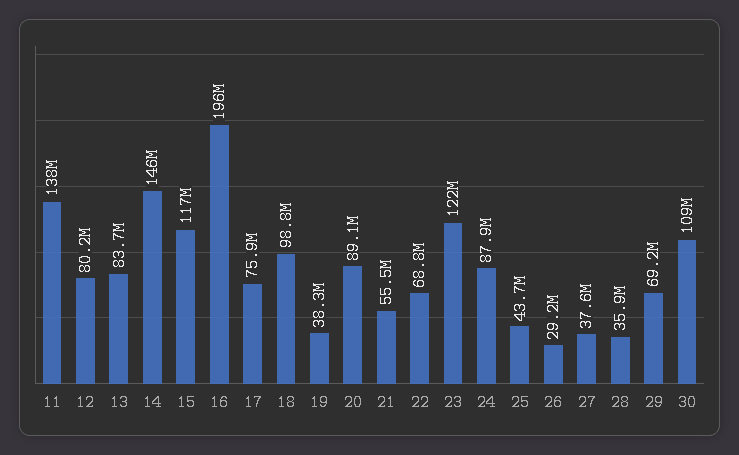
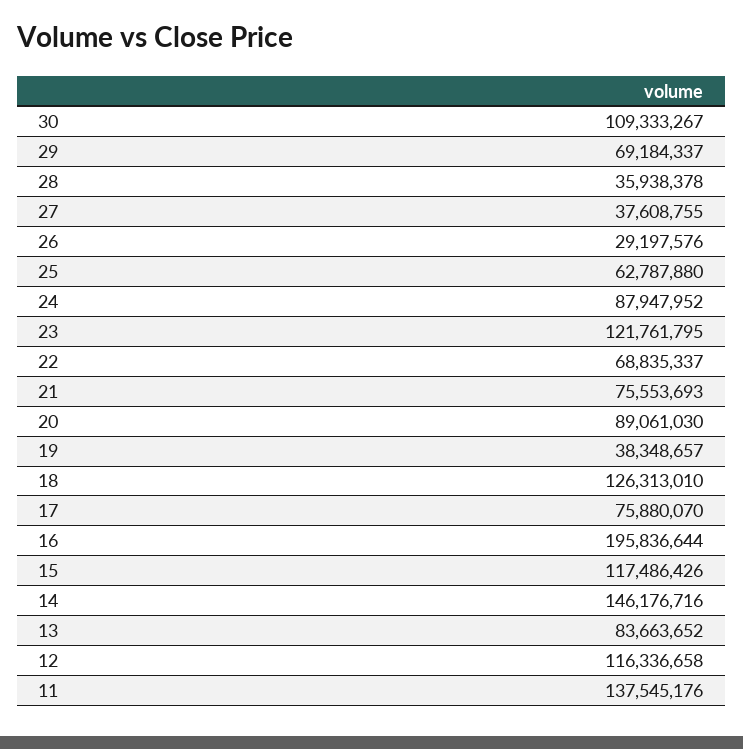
12: 80200000 -> 116336658
18: 98800000 -> 126313010
21: 55500000 -> 75553693
25: 43700000 -> 62787880

